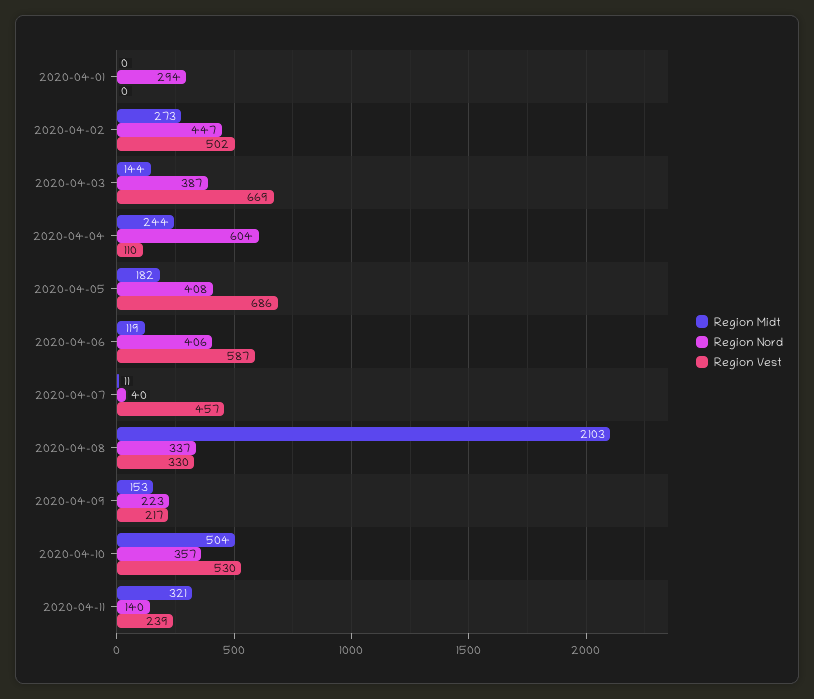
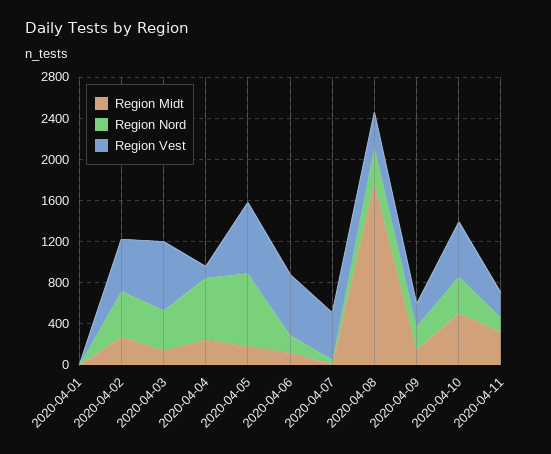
Region Nord, 2020-04-01: 294 -> 0
Region Nord, 2020-04-05: 408 -> 700
Region Nord, 2020-04-06: 406 -> 200
Region Midt, 2020-04-08: 2103 -> 1800

